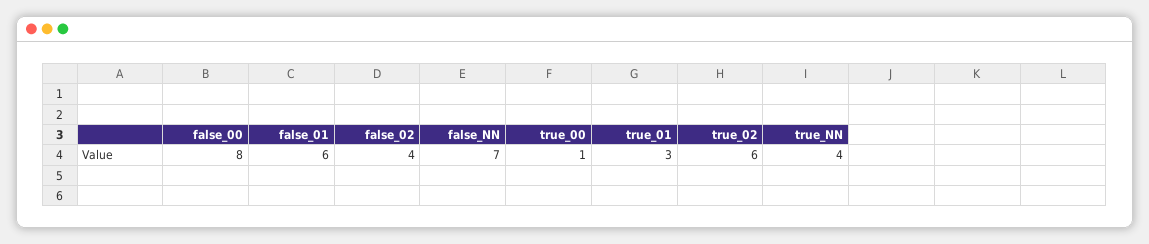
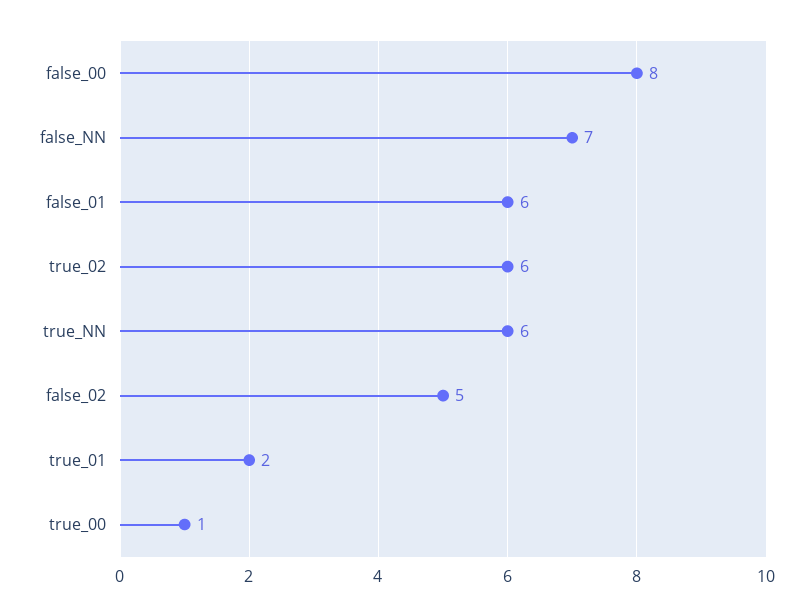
false_02: 4 -> 5
true_01: 3 -> 2
true_NN: 4 -> 6

